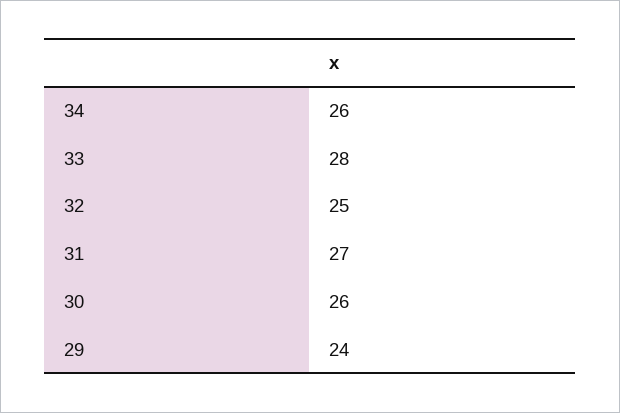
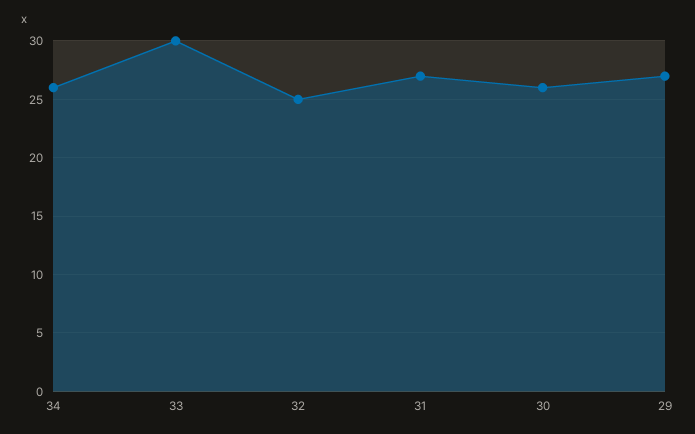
33: 28 -> 30
29: 24 -> 27

